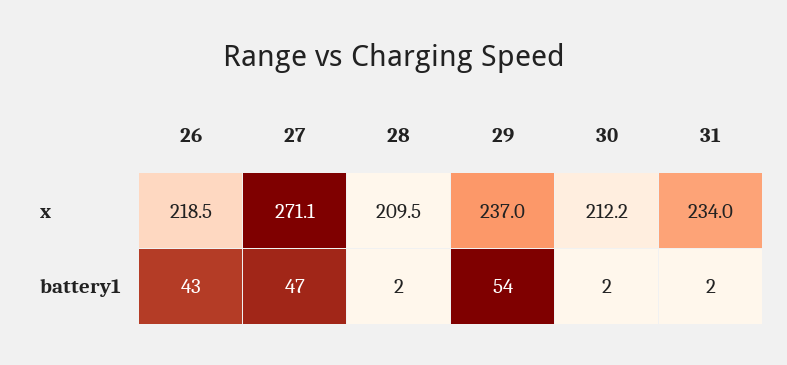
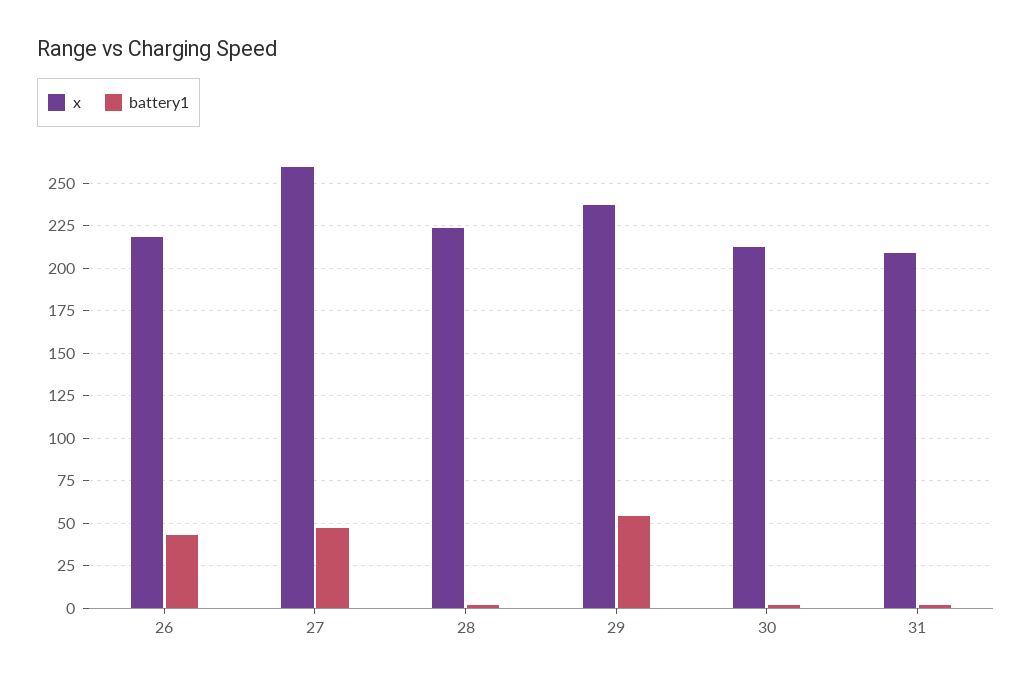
x, 27: 271.1 -> 260
x, 28: 209.5 -> 225
x, 31: 234 -> 210

